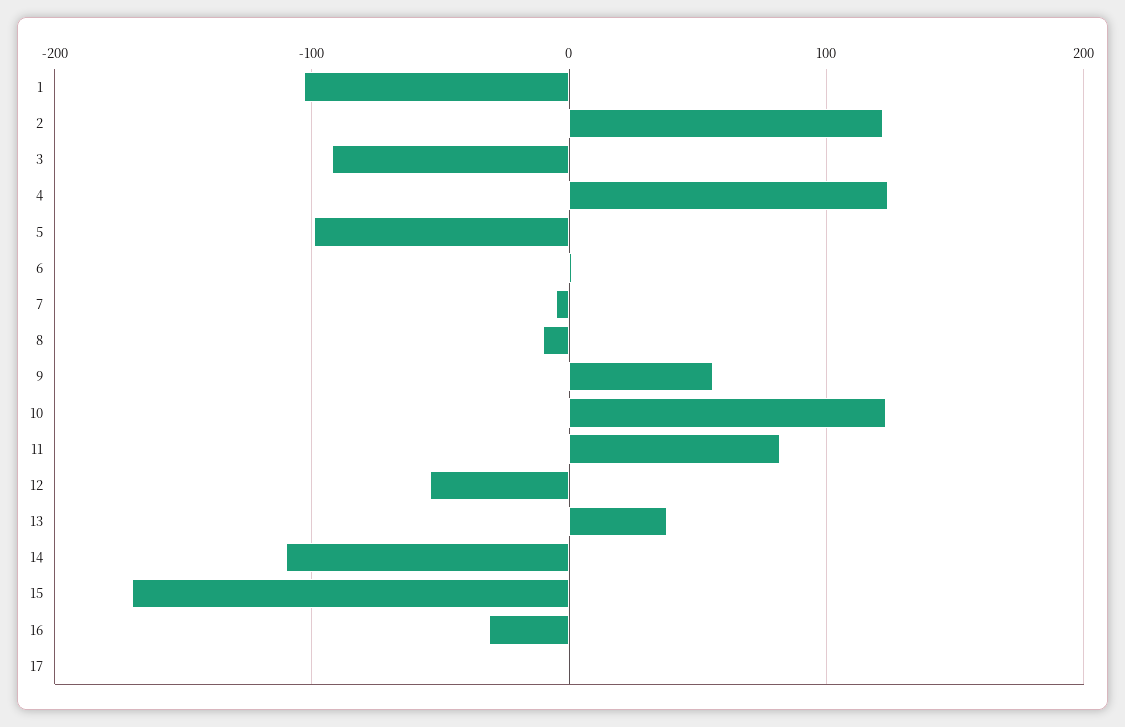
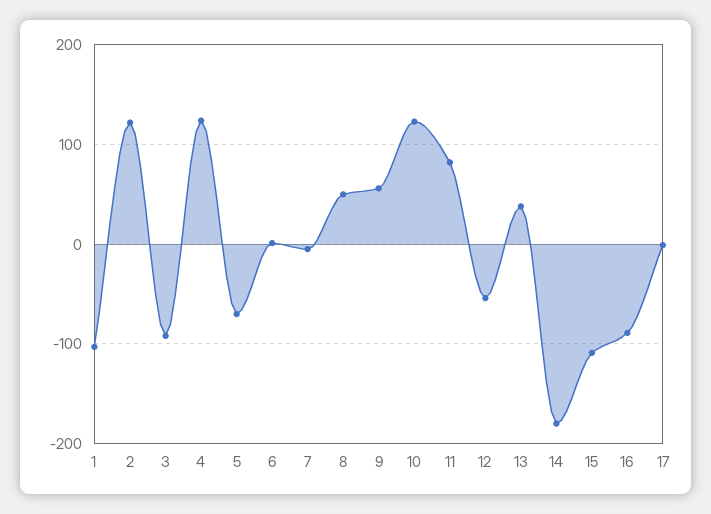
5: -100 -> -70
8: -10 -> 50
14: -110 -> -180
15: -170 -> -110
16: -30 -> -90

